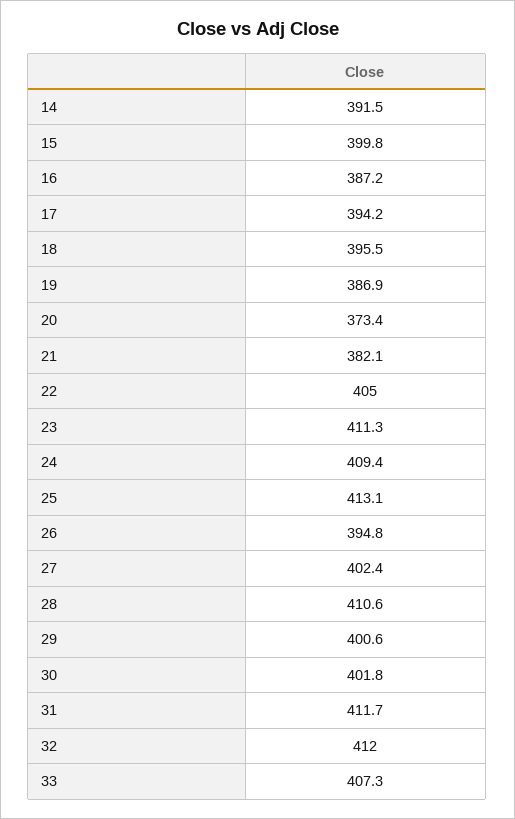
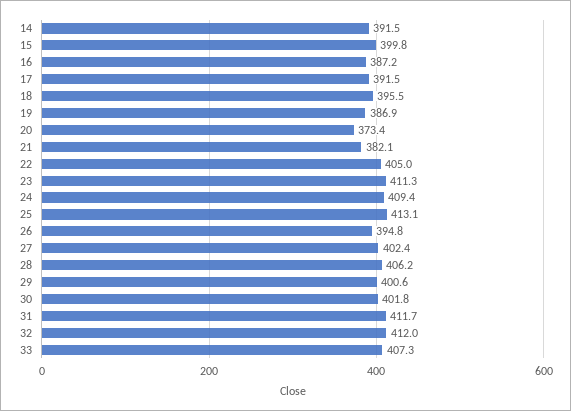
17: 394.2 -> 391.5
28: 410.6 -> 406.2

